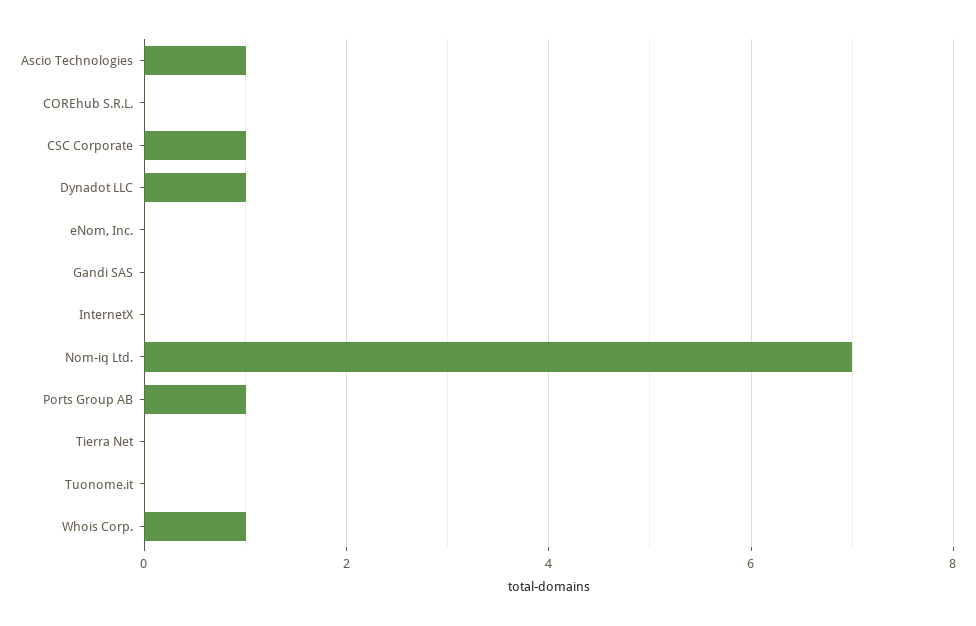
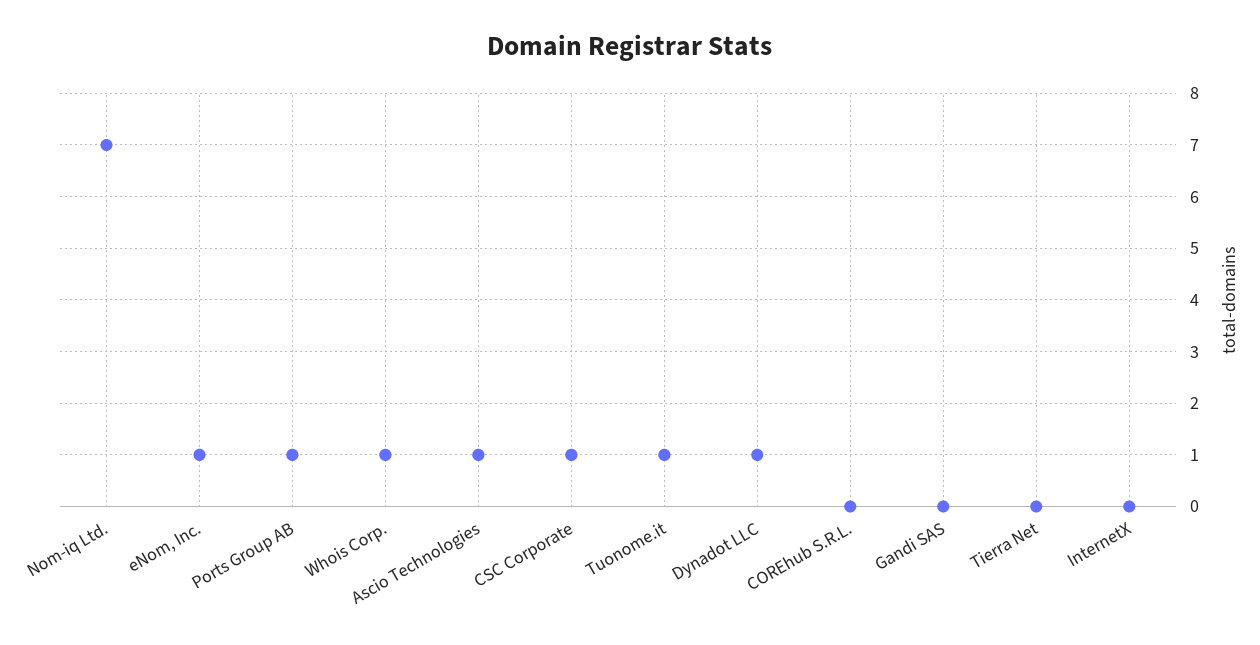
eNom, Inc.: 0 -> 1
Tuonome.it: 0 -> 1

